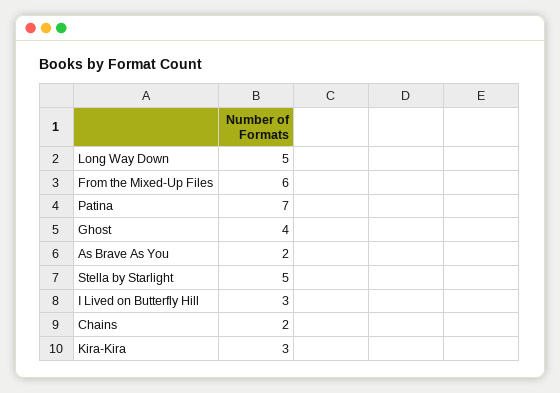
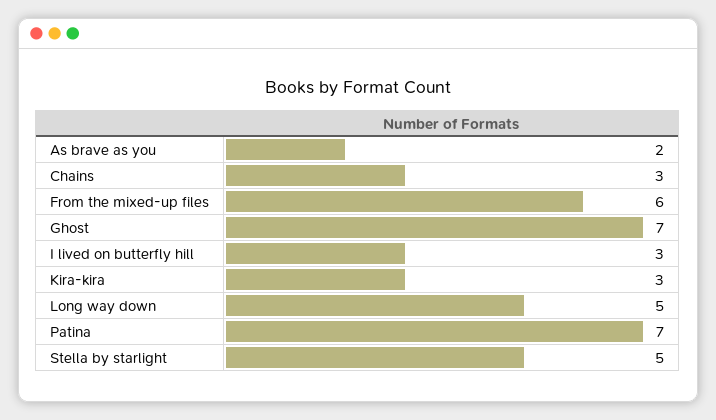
Ghost: 4 -> 7
Chains: 2 -> 3

